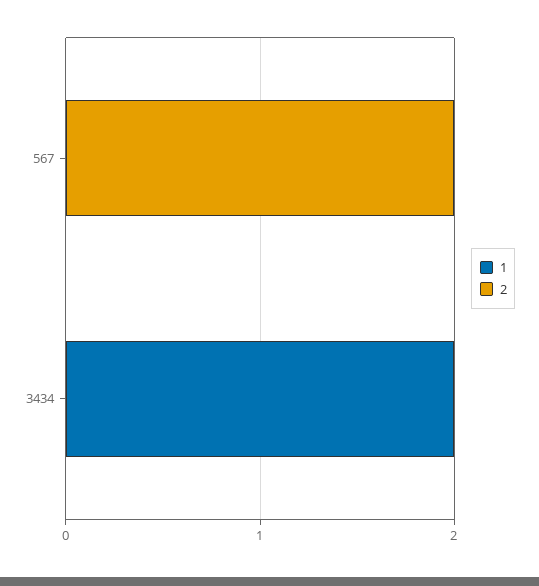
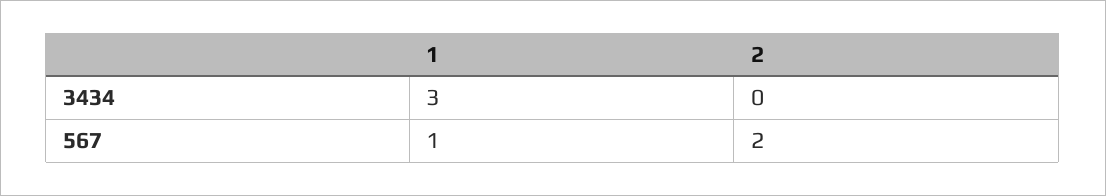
1, 567: 0 -> 1
1, 3434: 2 -> 3

